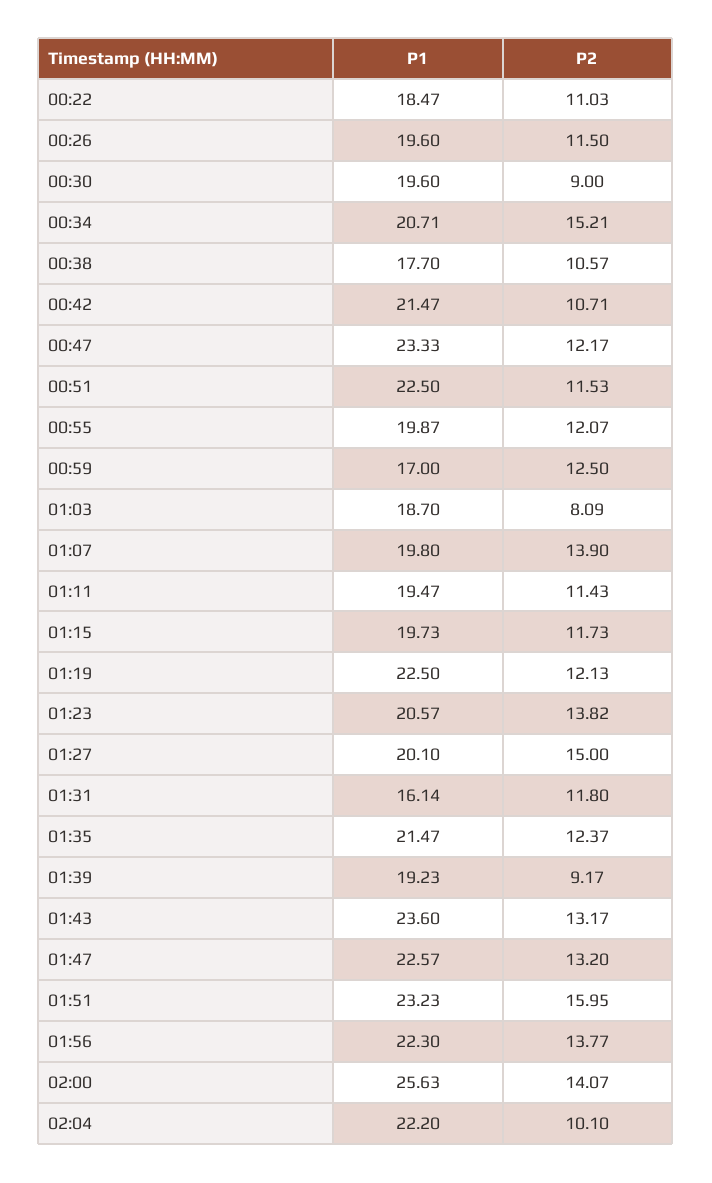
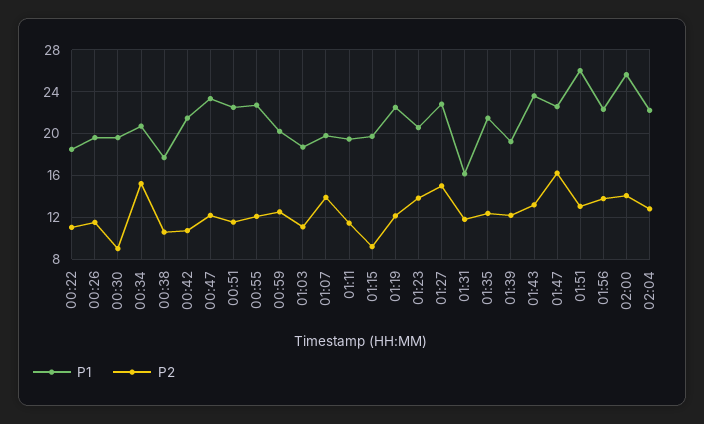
P1, 00:55: 19.87 -> 23
P1, 00:59: 17 -> 20
P2, 01:03: 8.09 -> 11
P2, 01:15: 11.73 -> 9
P1, 01:27: 20.1 -> 23
P2, 01:39: 9.17 -> 12
P2, 01:47: 13.2 -> 16
P1, 01:51: 23.23 -> 26
P2, 01:51: 15.95 -> 13
P2, 02:04: 10.1 -> 13

